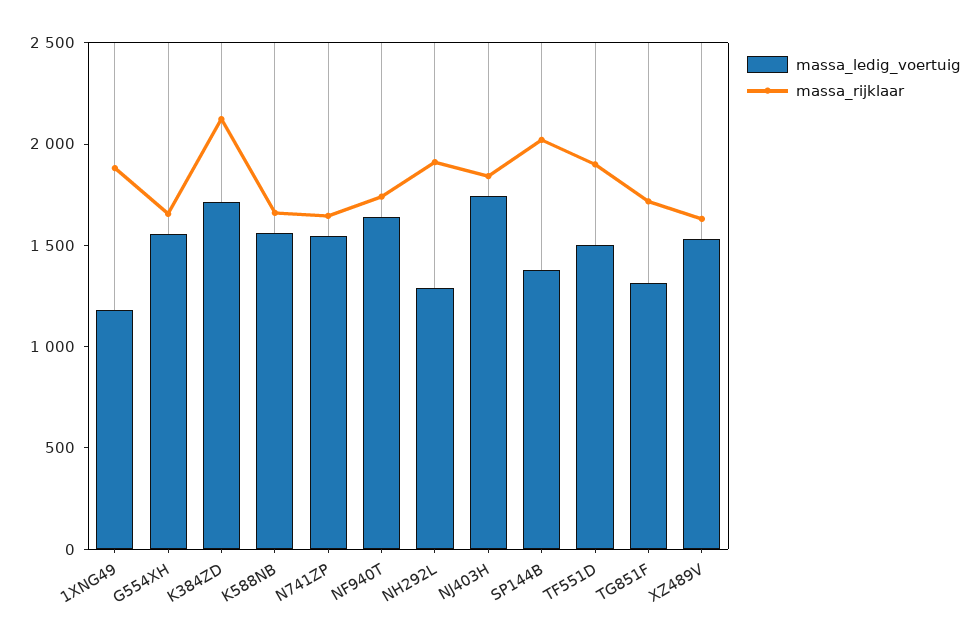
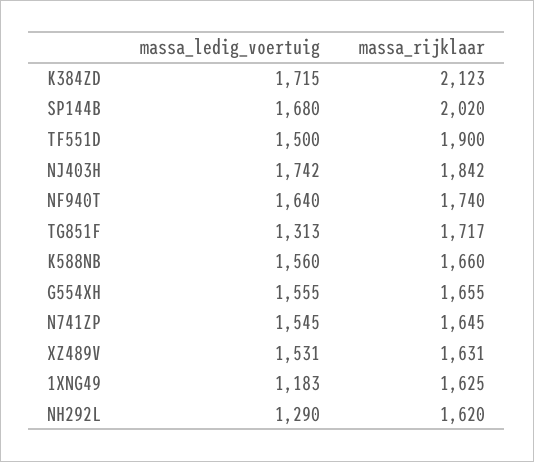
massa_rijklaar, 1XNG49: 1900 -> 1625
massa_rijklaar, NH292L: 1900 -> 1620
massa_ledig_voertuig, SP144B: 1400 -> 1680

